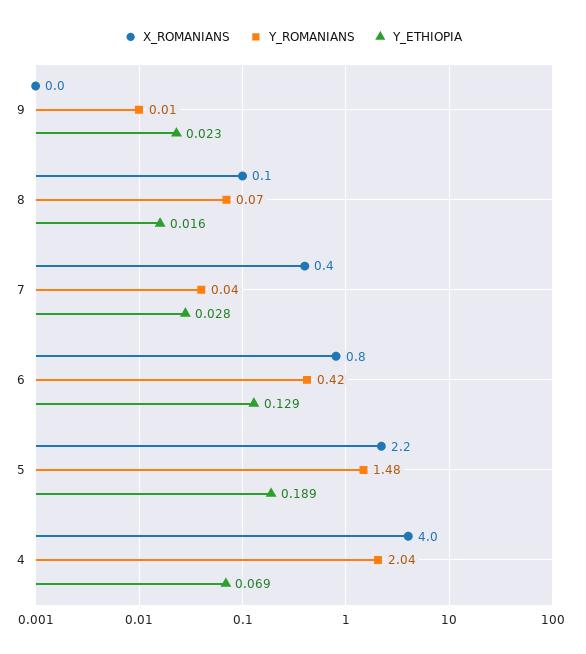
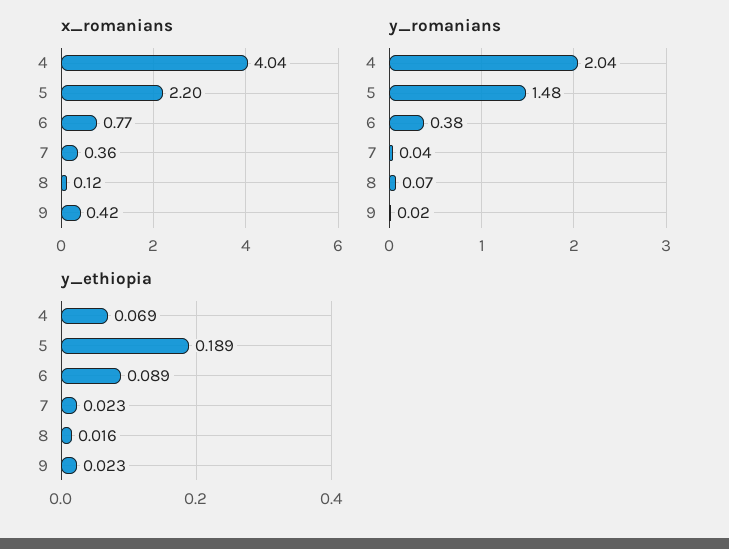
X_ROMANIANS, 9: 0 -> 0.42
Y_ROMANIANS, 9: 0.01 -> 0.02
Y_ETHIOPIA, 7: 0.028 -> 0.023
Y_ROMANIANS, 6: 0.42 -> 0.38
Y_ETHIOPIA, 6: 0.129 -> 0.089

